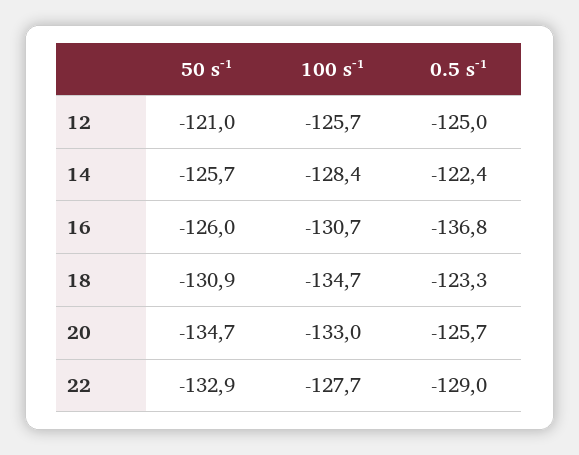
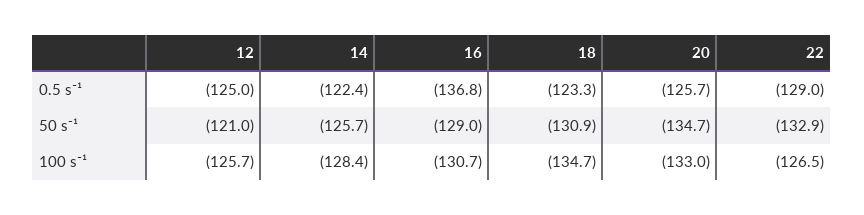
50 s⁻¹, 16: -126 -> -129
100 s⁻¹, 22: -127.7 -> -126.5

